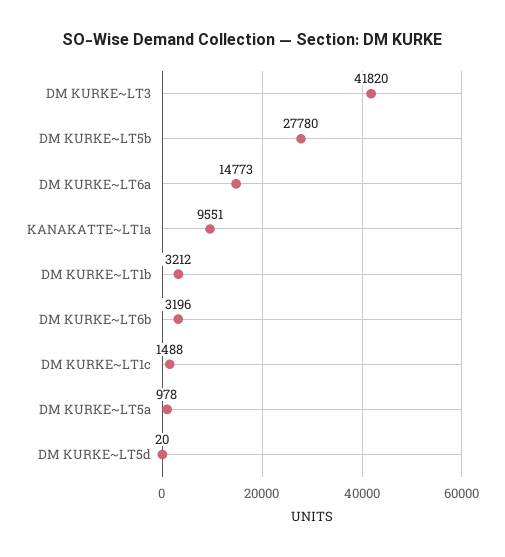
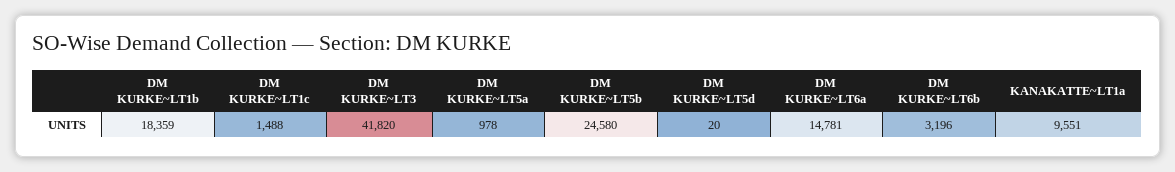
DM KURKE~LT5b: 27780 -> 24580
DM KURKE~LT6a: 14773 -> 14781
DM KURKE~LT1b: 3212 -> 18359

